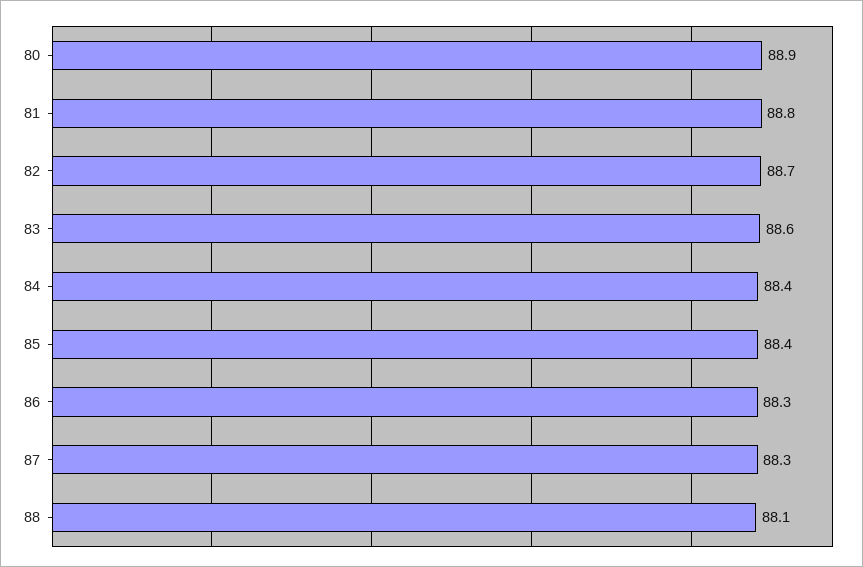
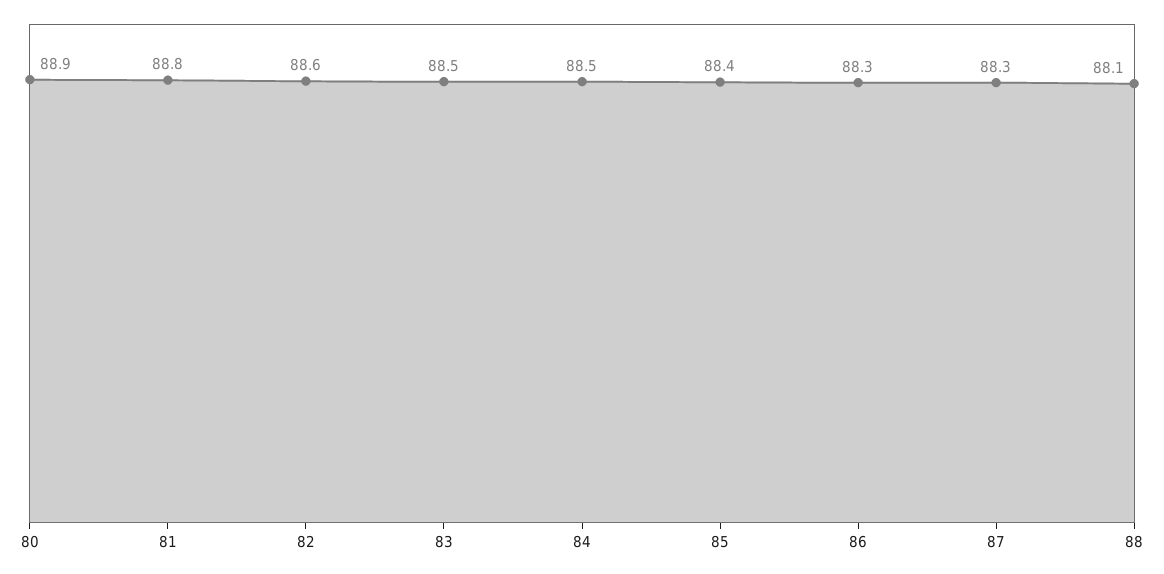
82: 88.7 -> 88.6
83: 88.6 -> 88.5
84: 88.4 -> 88.5

